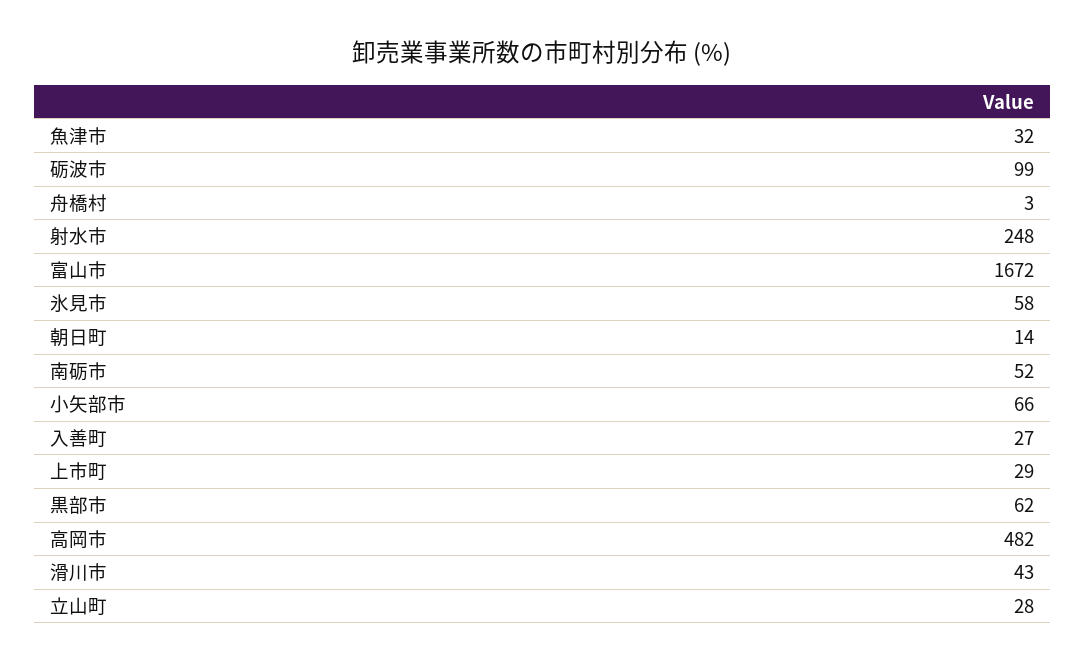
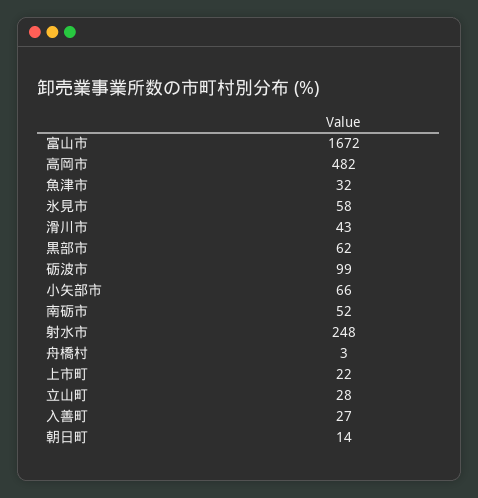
上市町: 29 -> 22

